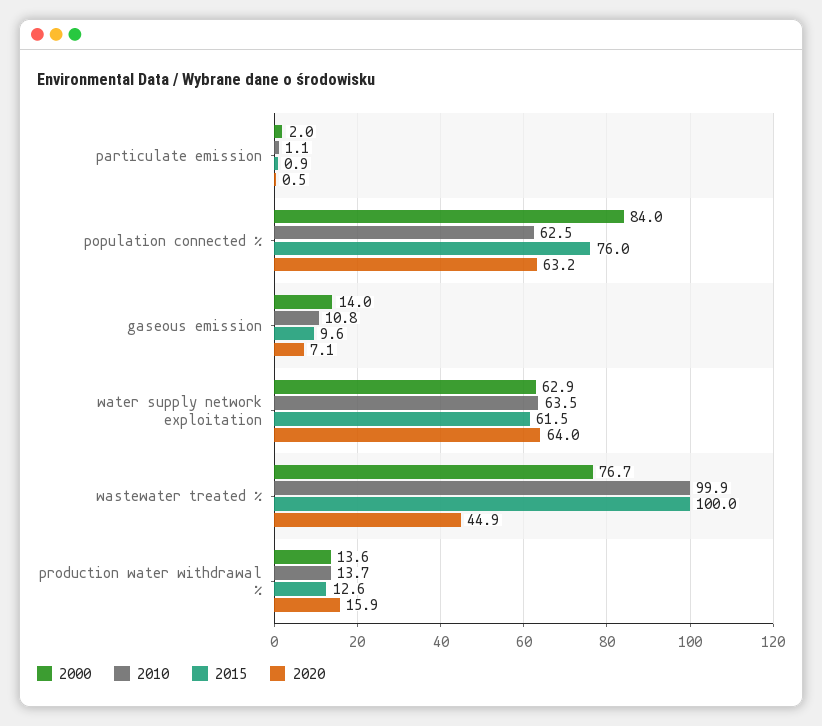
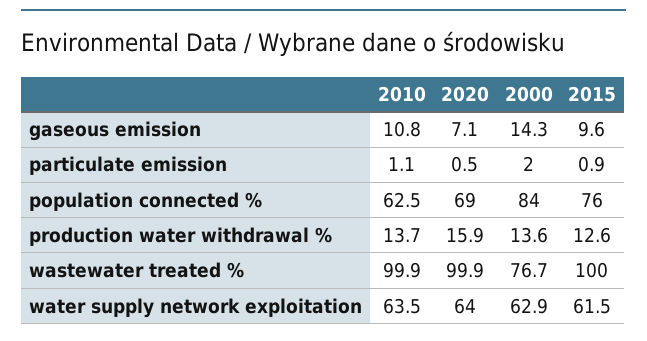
2020, population connected %: 63.2 -> 69
2000, gaseous emission: 14 -> 14.3
2020, wastewater treated %: 44.9 -> 99.9

